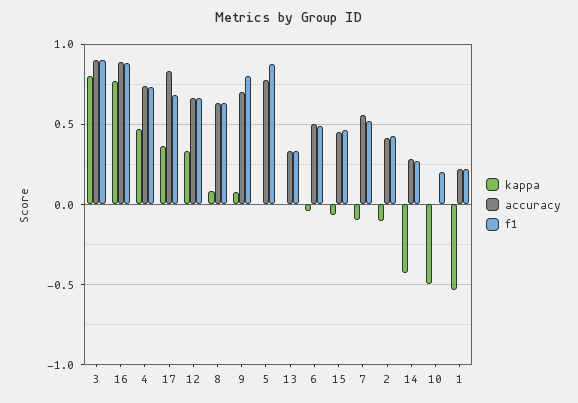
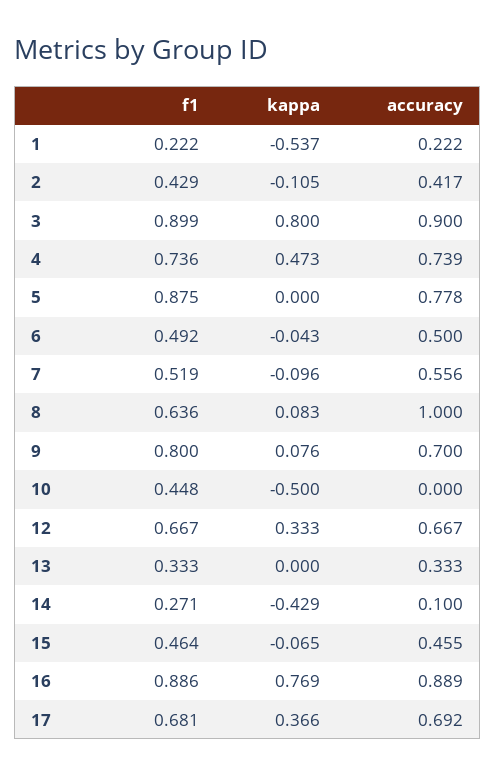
accuracy, 17: 0.85 -> 0.692
accuracy, 8: 0.65 -> 1
accuracy, 14: 0.3 -> 0.1
f1, 10: 0.2 -> 0.448

